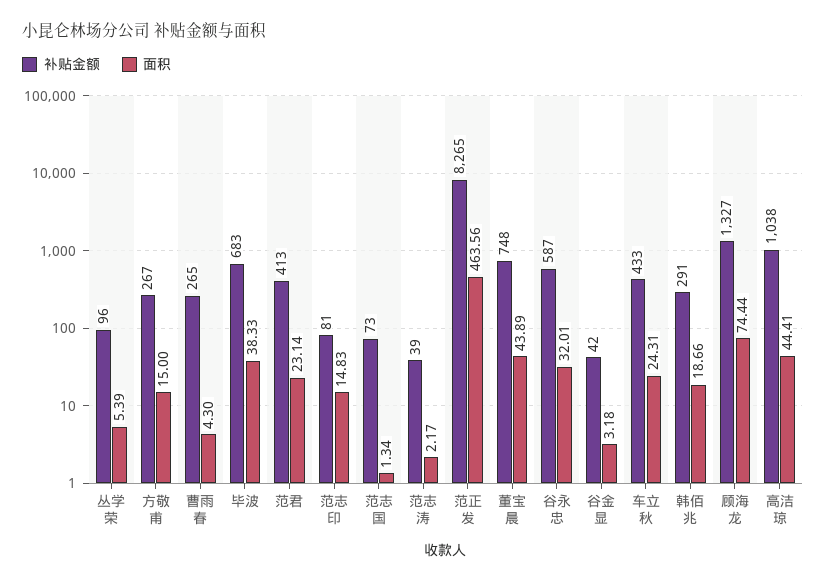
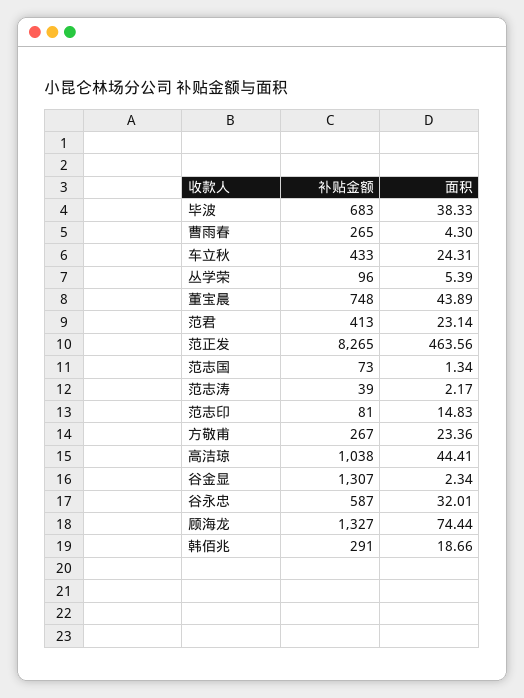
面积, 方敬甫: 15 -> 23.36
补贴金额, 谷金显: 42 -> 1307
面积, 谷金显: 3.18 -> 2.34

